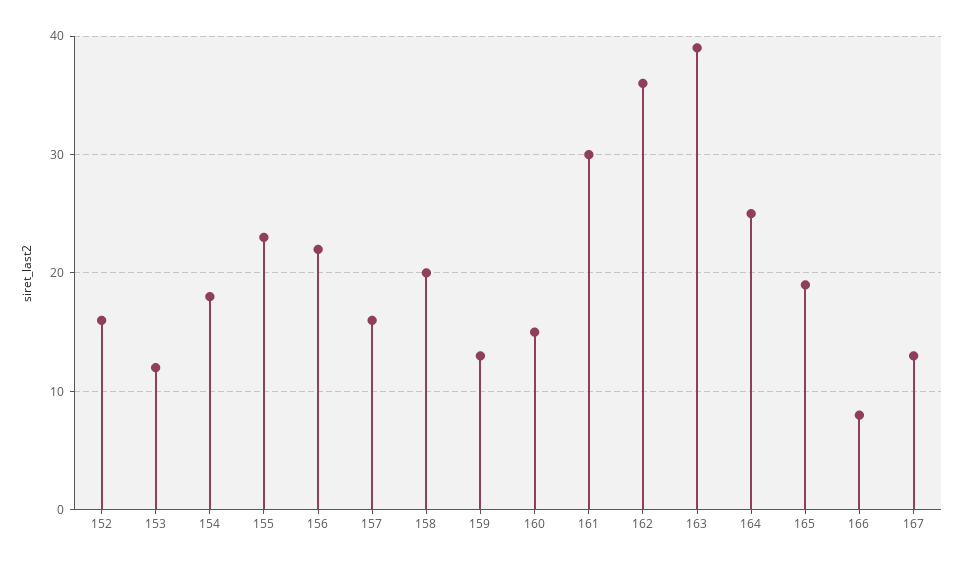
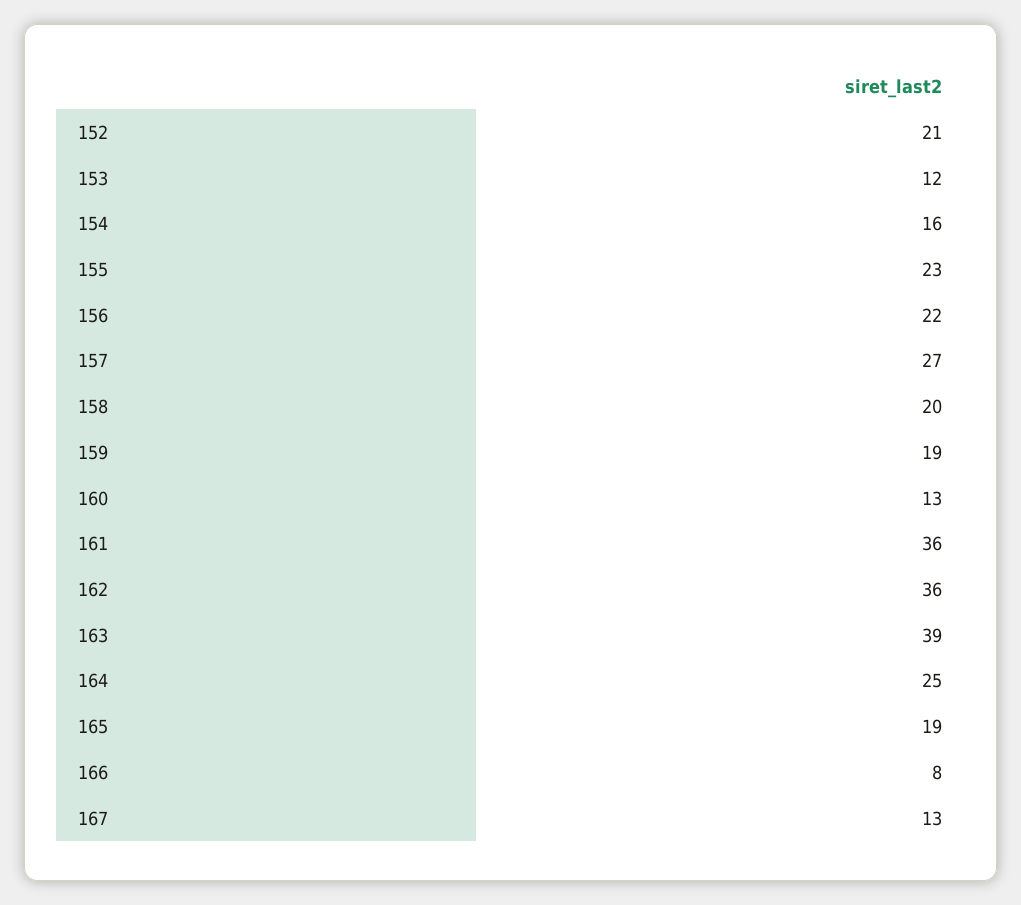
152: 16 -> 21
154: 18 -> 16
157: 16 -> 27
159: 13 -> 19
160: 15 -> 13
161: 30 -> 36

